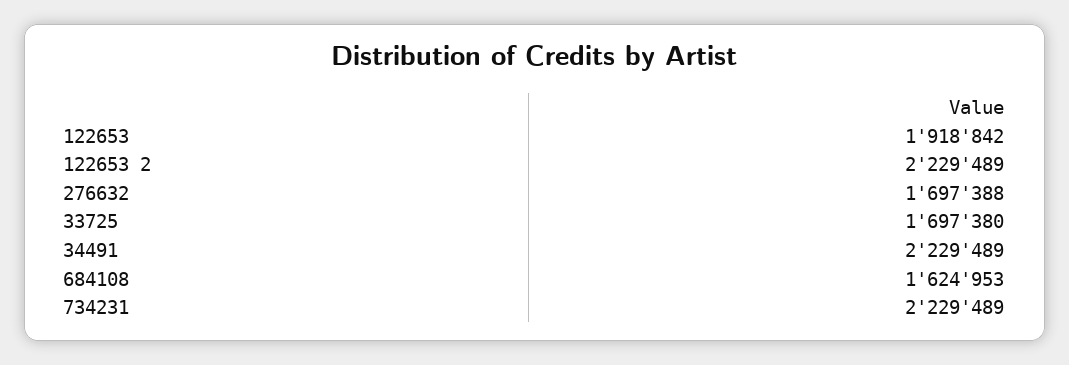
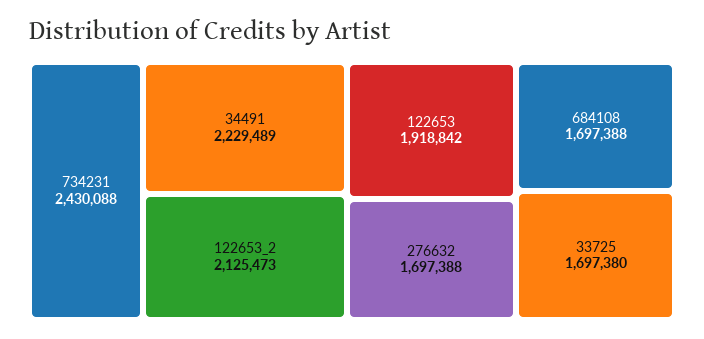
122653 2: 2229489 -> 2125473
684108: 1624953 -> 1697388
734231: 2229489 -> 2430088

